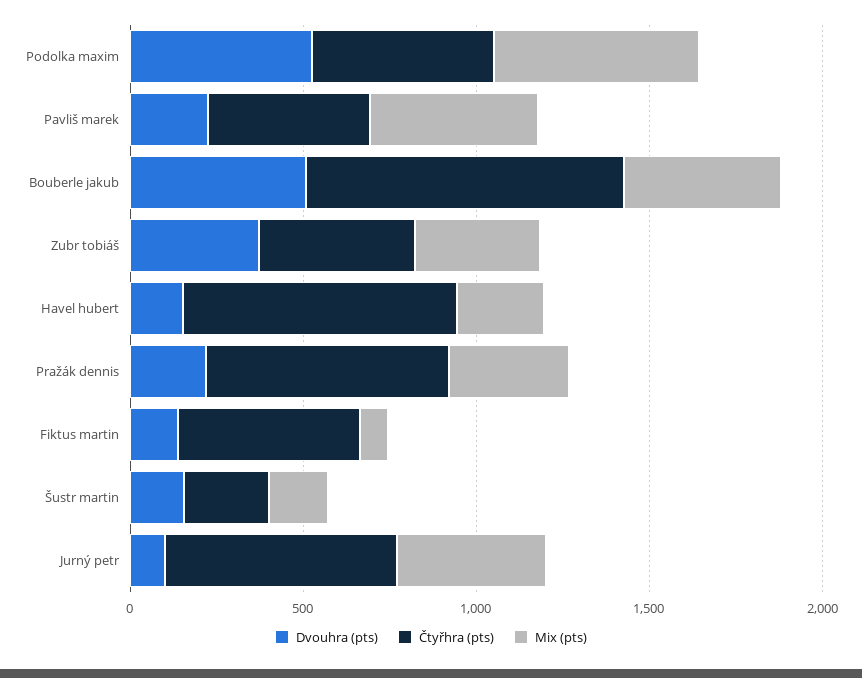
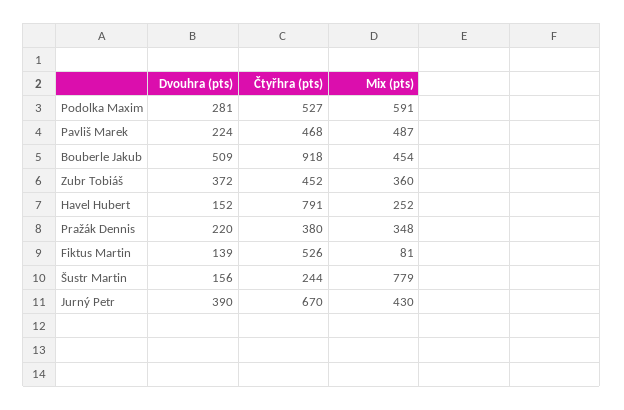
Dvouhra (pts), Podolka maxim: 500 -> 281
Čtyřhra (pts), Pražák dennis: 700 -> 380
Mix (pts), Šustr martin: 200 -> 779
Dvouhra (pts), Jurný petr: 100 -> 390

